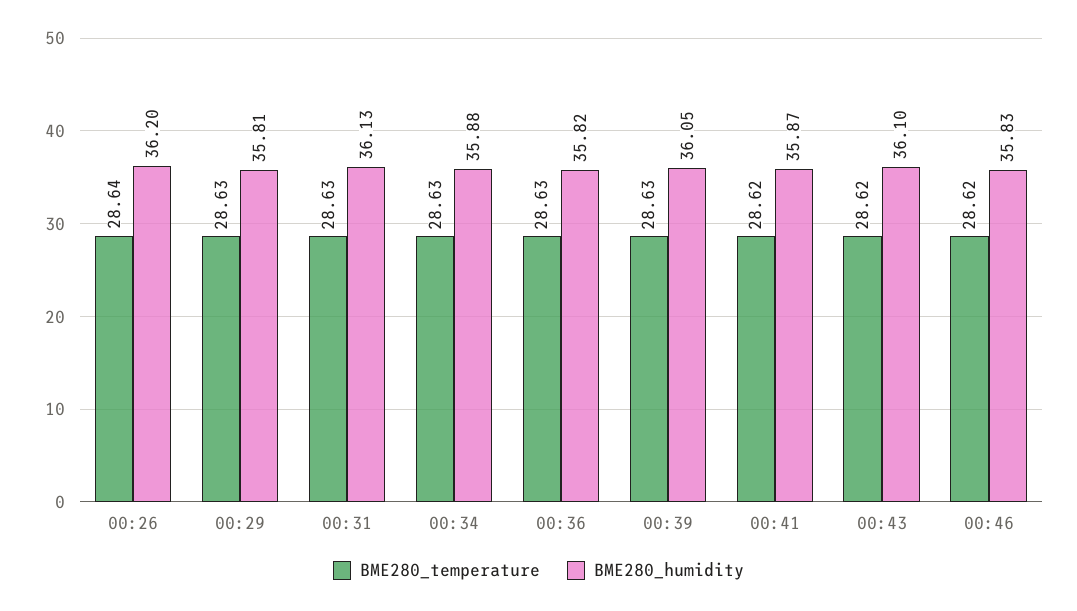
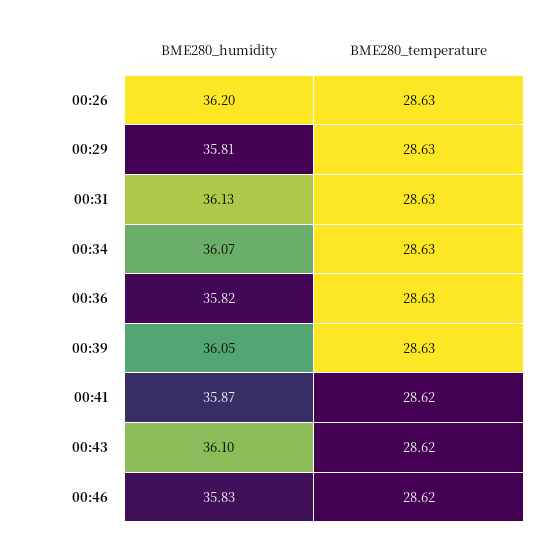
BME280_temperature, 00:26: 28.64 -> 28.63
BME280_humidity, 00:34: 35.88 -> 36.07

